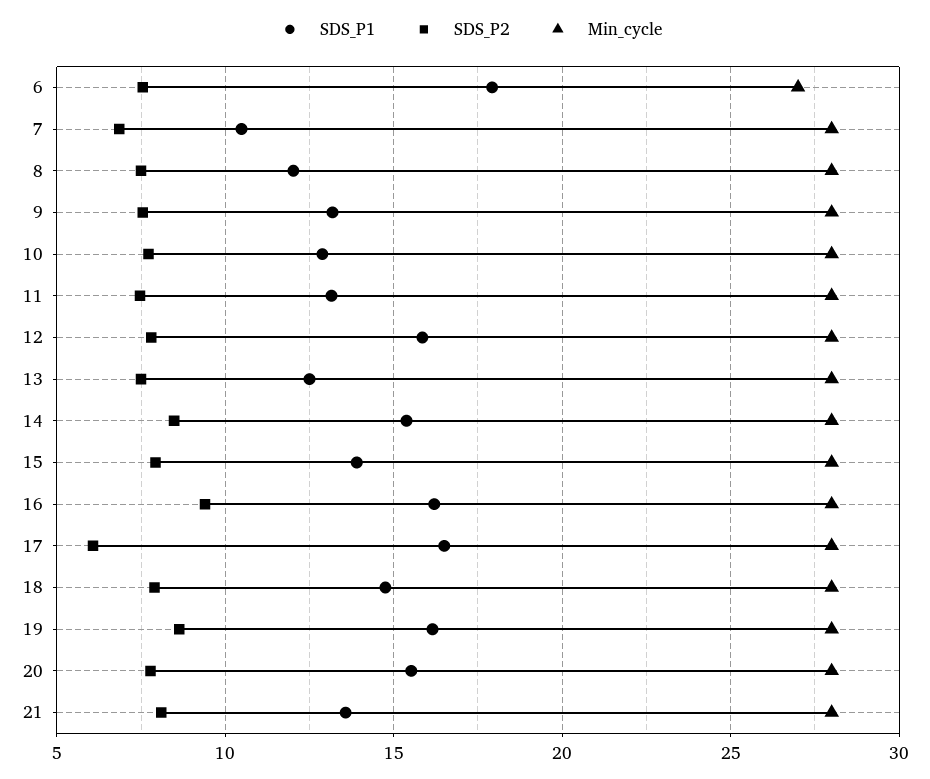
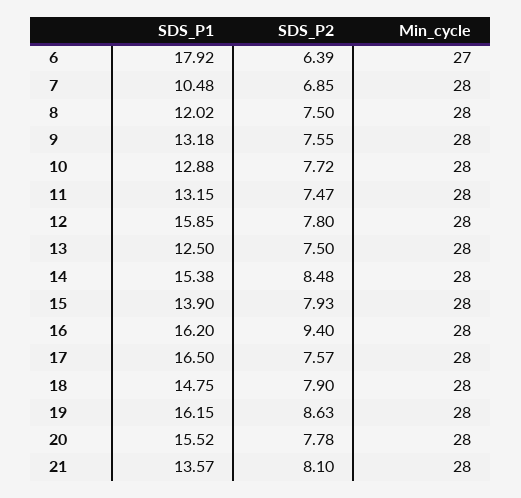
SDS_P2, 6: 7.5 -> 6.39
SDS_P2, 17: 6 -> 7.57

